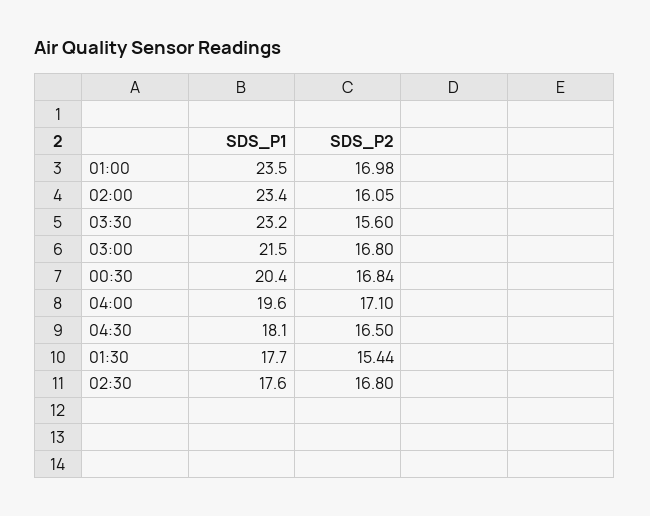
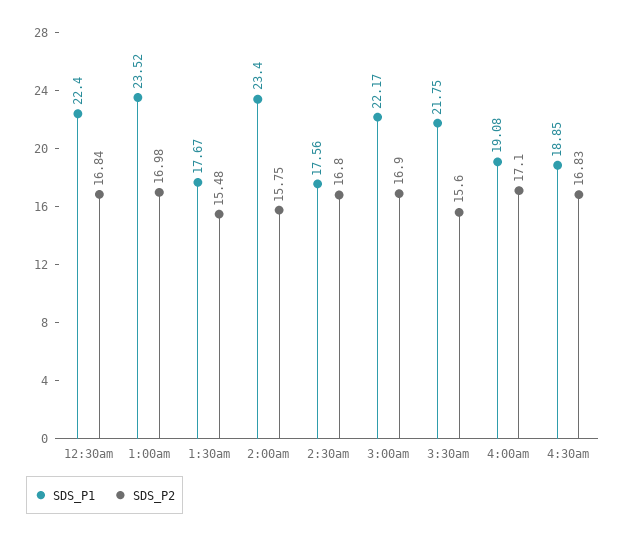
SDS_P2, 02:00: 16.05 -> 15.75
SDS_P1, 03:30: 23.2 -> 21.75
SDS_P1, 03:00: 21.5 -> 22.17
SDS_P2, 03:00: 16.8 -> 16.9
SDS_P1, 00:30: 20.4 -> 22.4
SDS_P1, 04:00: 19.6 -> 19.08
SDS_P1, 04:30: 18.1 -> 18.85
SDS_P2, 04:30: 16.5 -> 16.83
SDS_P2, 01:30: 15.44 -> 15.48

